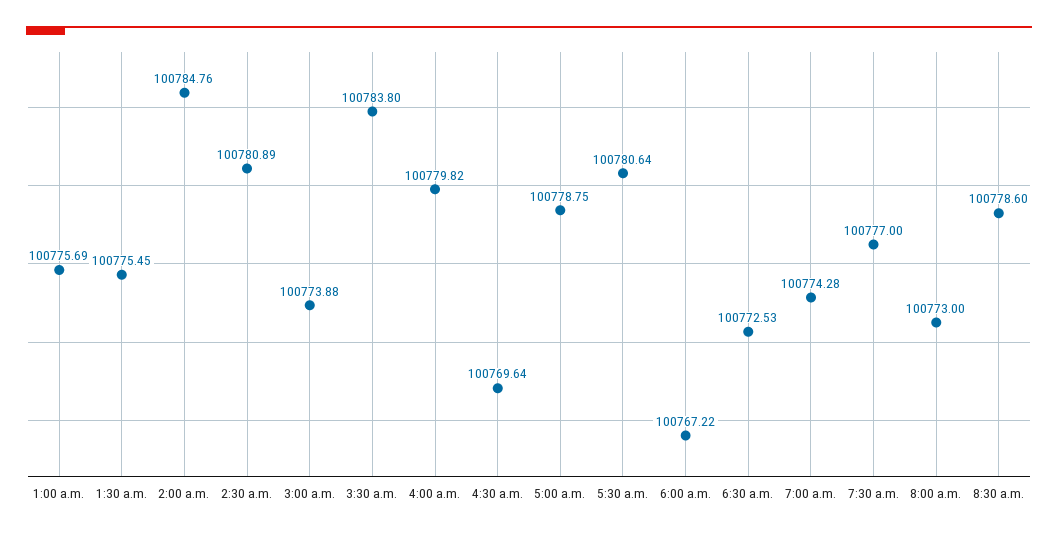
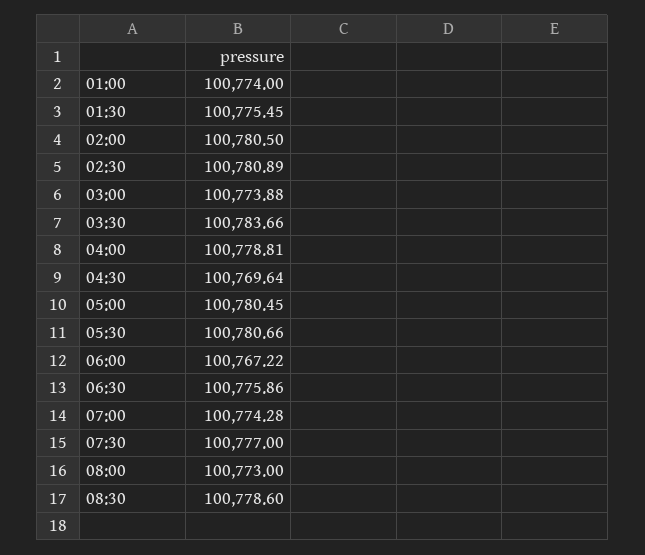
1:00 a.m.: 100775.69 -> 100774
2:00 a.m.: 100784.76 -> 100780.5
3:30 a.m.: 100783.8 -> 100783.66
4:00 a.m.: 100779.82 -> 100778.81
5:00 a.m.: 100778.75 -> 100780.45
5:30 a.m.: 100780.64 -> 100780.66
6:30 a.m.: 100772.53 -> 100775.86

